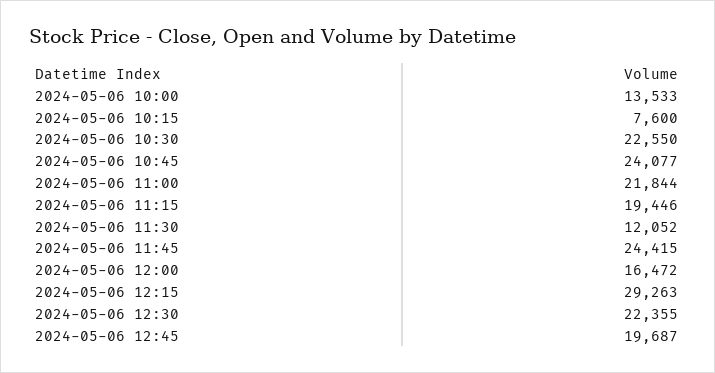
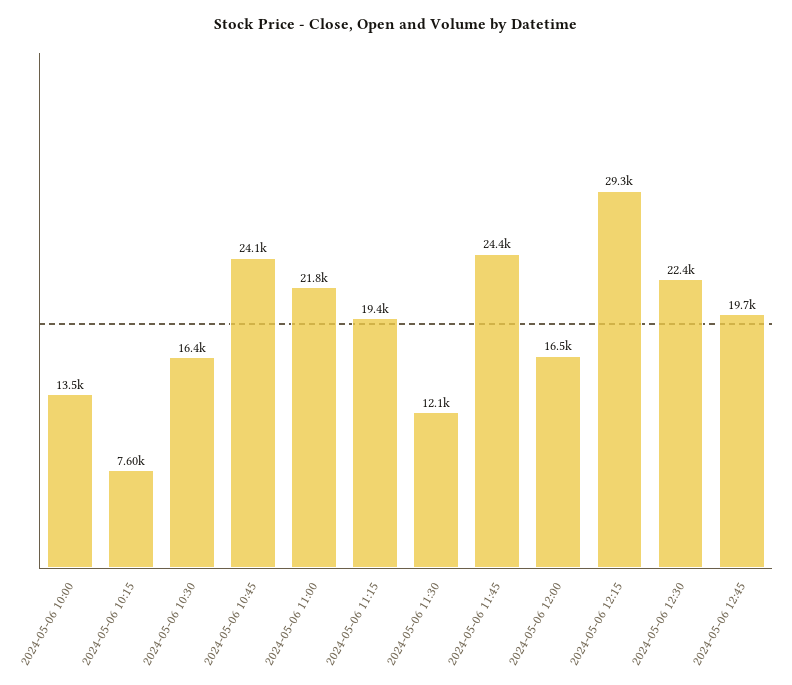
2024-05-06 10:30: 22550 -> 16400

